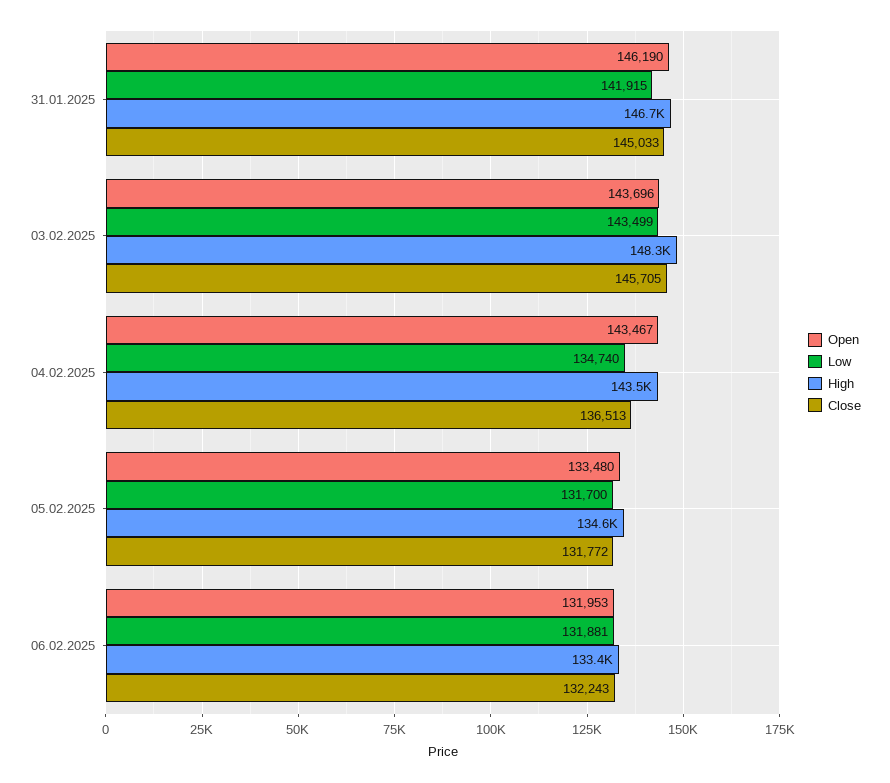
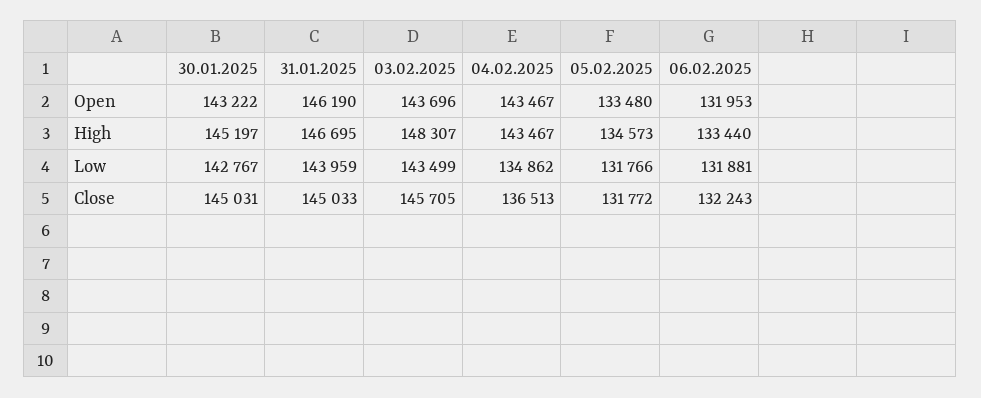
Low, 31.01.2025: 141915 -> 143959
Low, 04.02.2025: 134740 -> 134862
Low, 05.02.2025: 131700 -> 131766
Open, 30.01.2025: none -> 143222
High, 30.01.2025: none -> 145197
Low, 30.01.2025: none -> 142767
Close, 30.01.2025: none -> 145031

